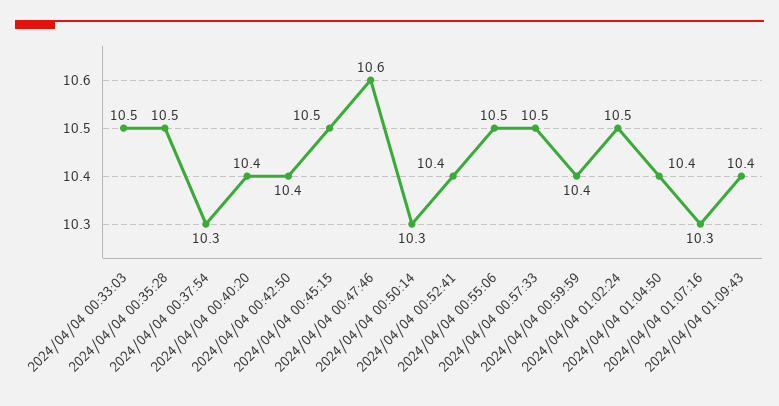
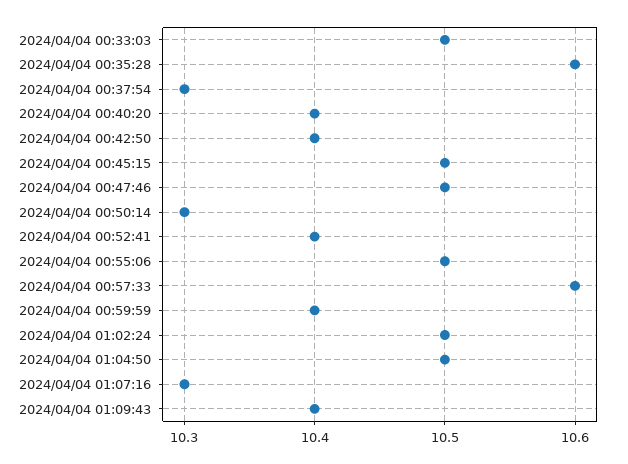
2024/04/04 00:35:28: 10.5 -> 10.6
2024/04/04 00:47:46: 10.6 -> 10.5
2024/04/04 00:57:33: 10.5 -> 10.6
2024/04/04 01:04:50: 10.4 -> 10.5

